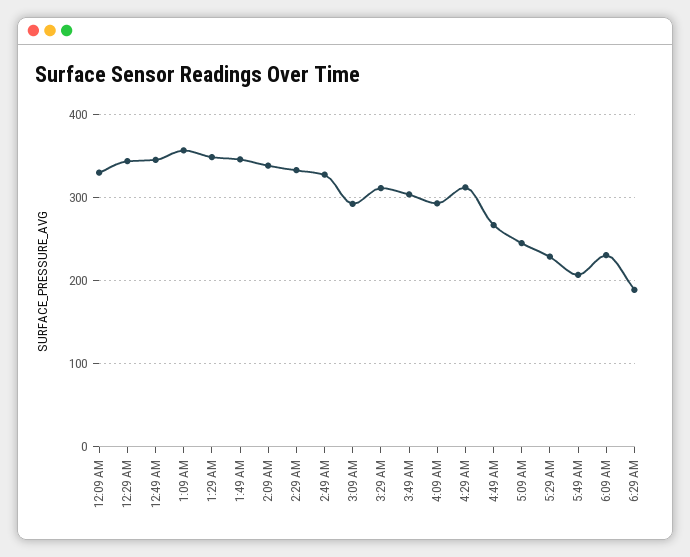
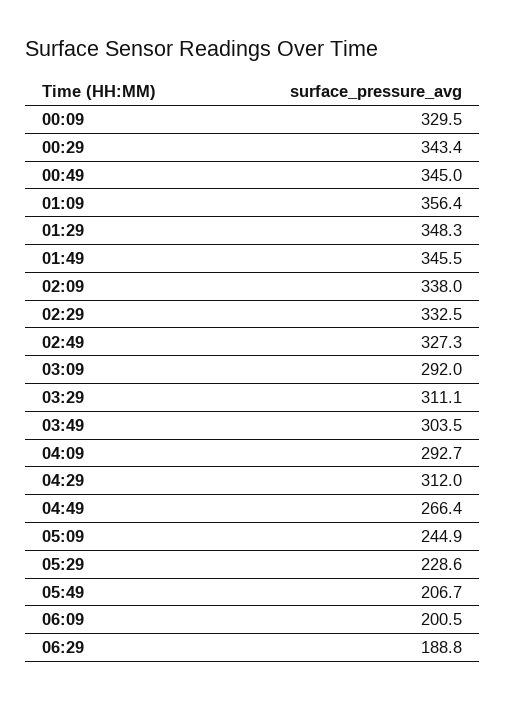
6:09 AM: 230 -> 200.5

